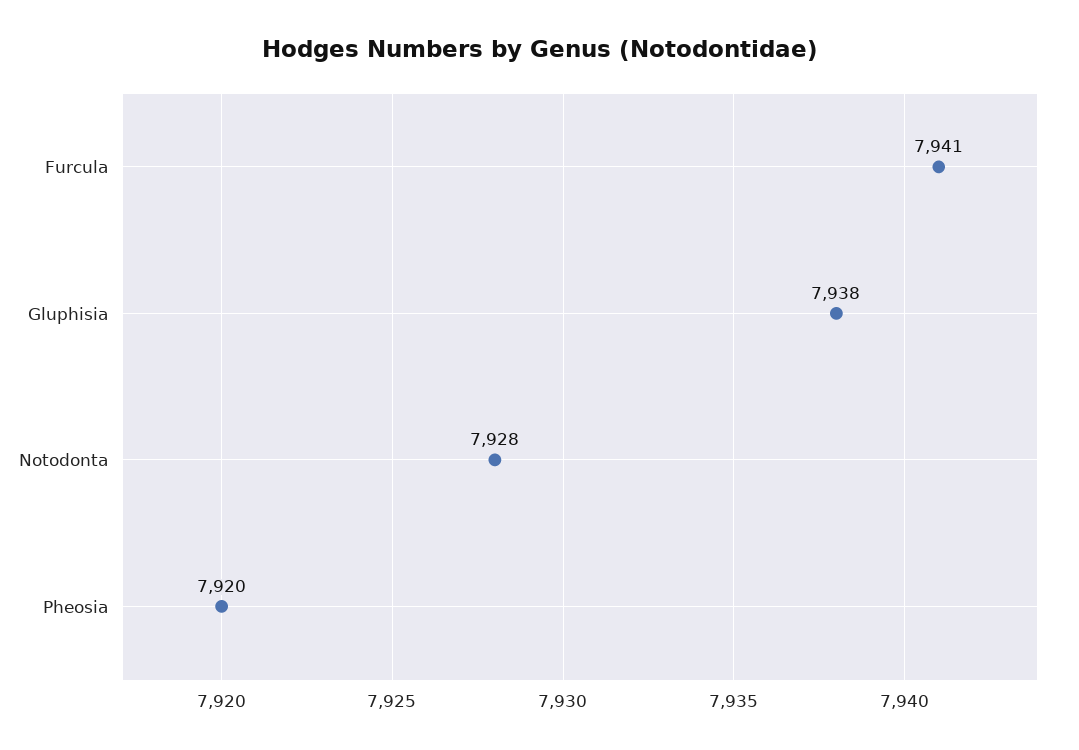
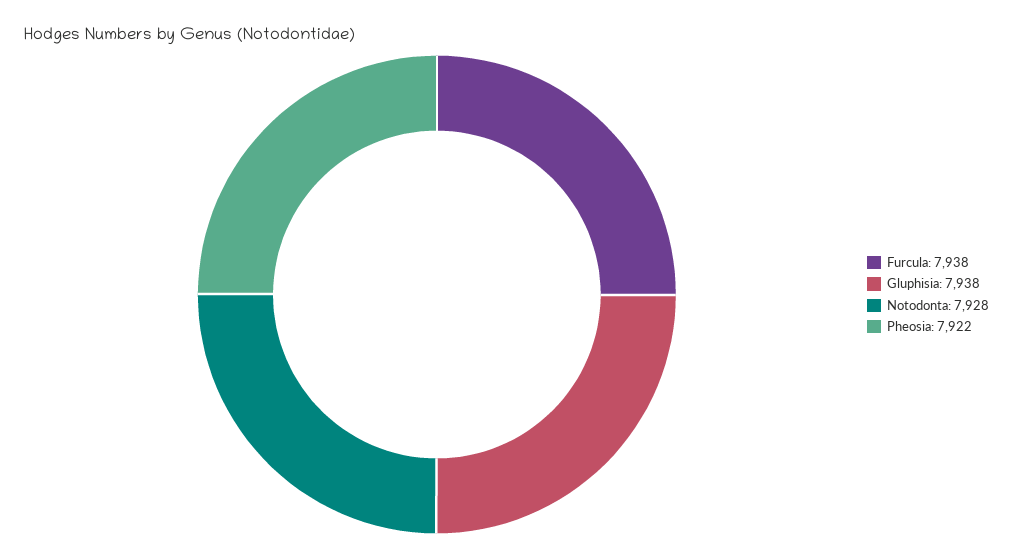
Furcula: 7941 -> 7938
Pheosia: 7920 -> 7922

